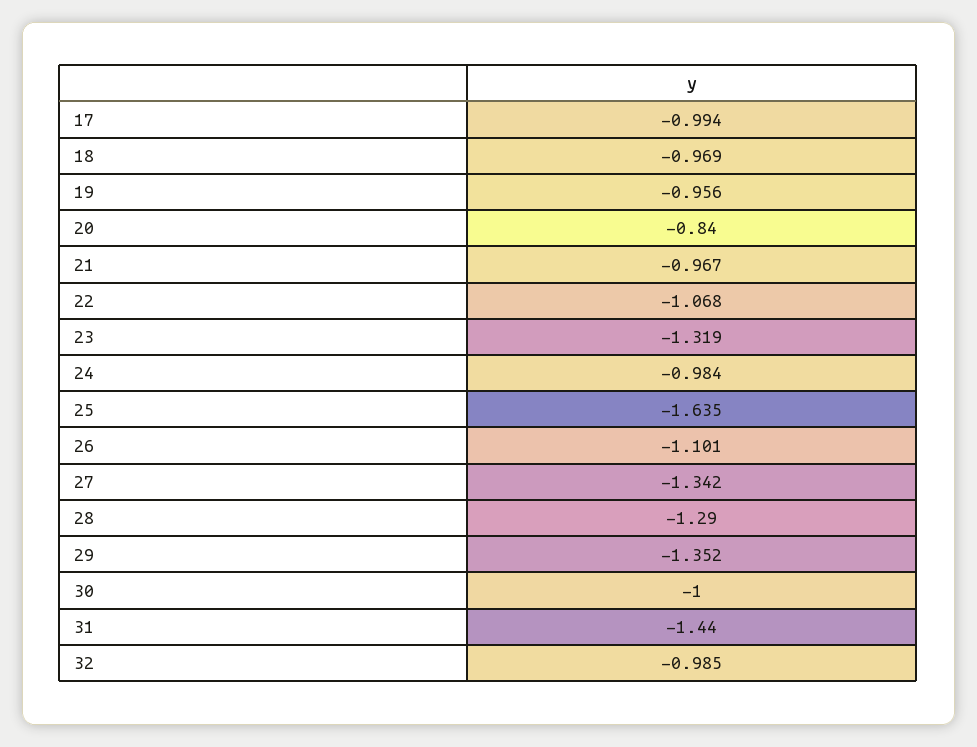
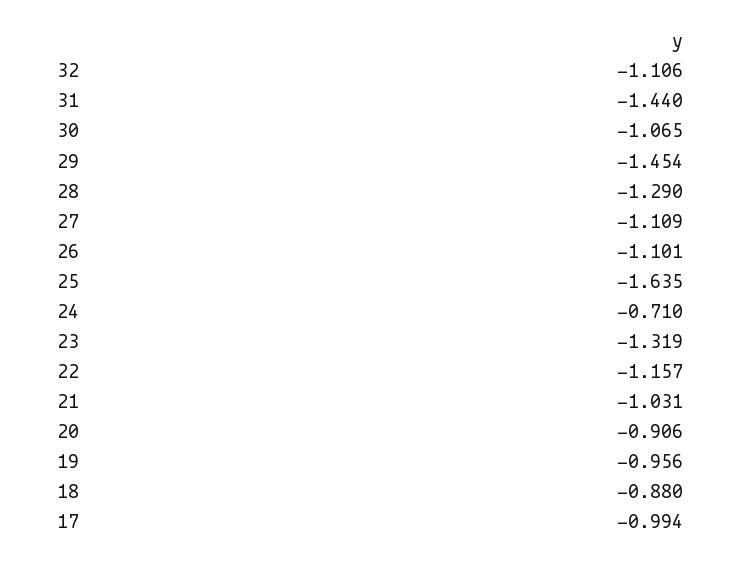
18: -0.969 -> -0.88
20: -0.84 -> -0.906
21: -0.967 -> -1.031
22: -1.068 -> -1.157
24: -0.984 -> -0.71
27: -1.342 -> -1.109
29: -1.352 -> -1.454
30: -1 -> -1.065
32: -0.985 -> -1.106

